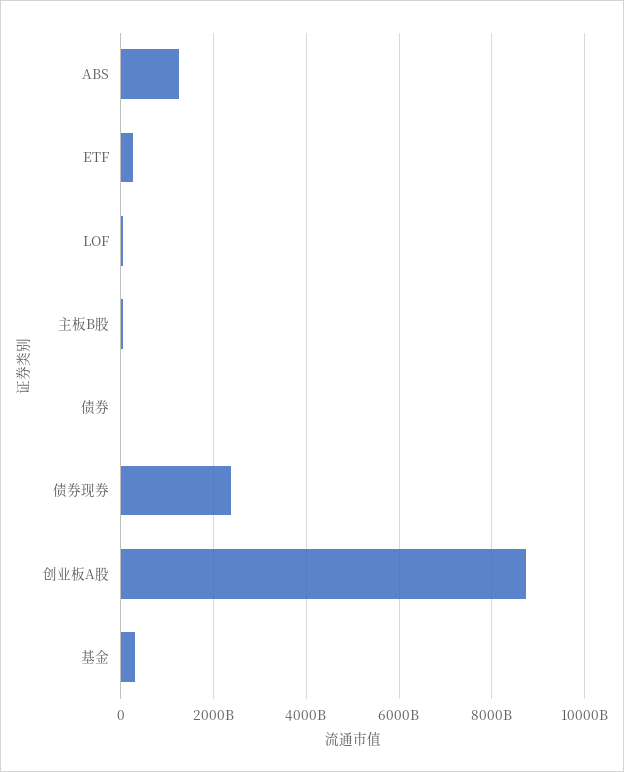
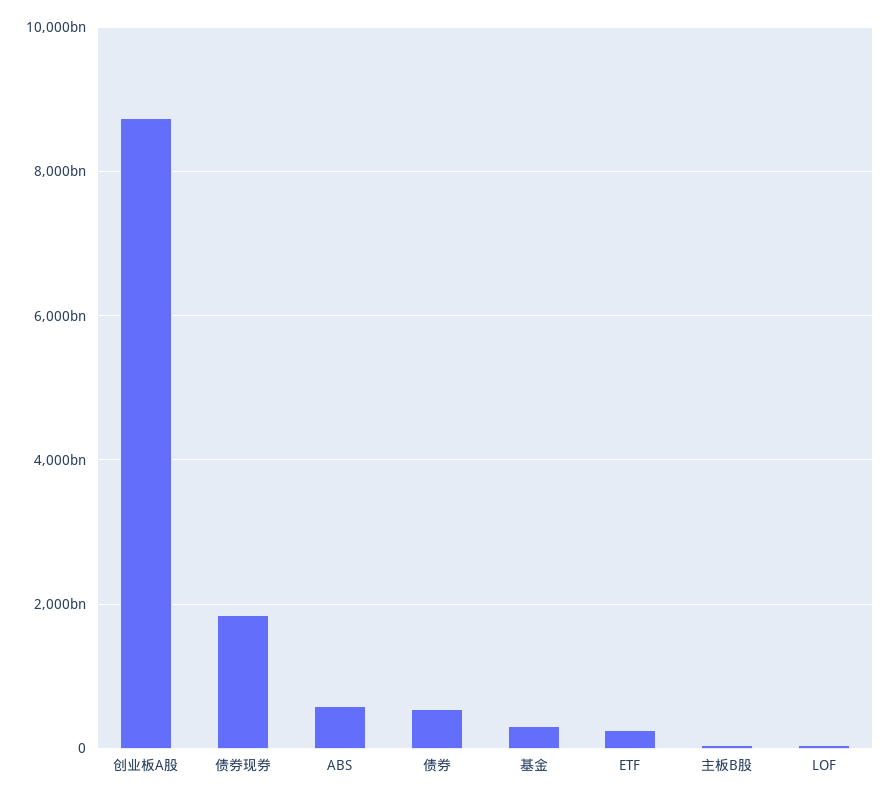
ABS: 1200000000000 -> 600000000000
债券: 0 -> 600000000000
债券现券: 2400000000000 -> 1800000000000

